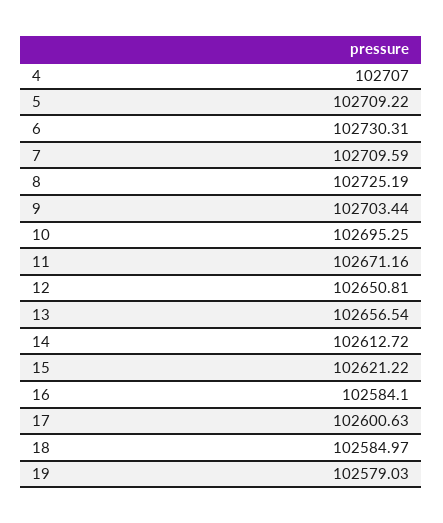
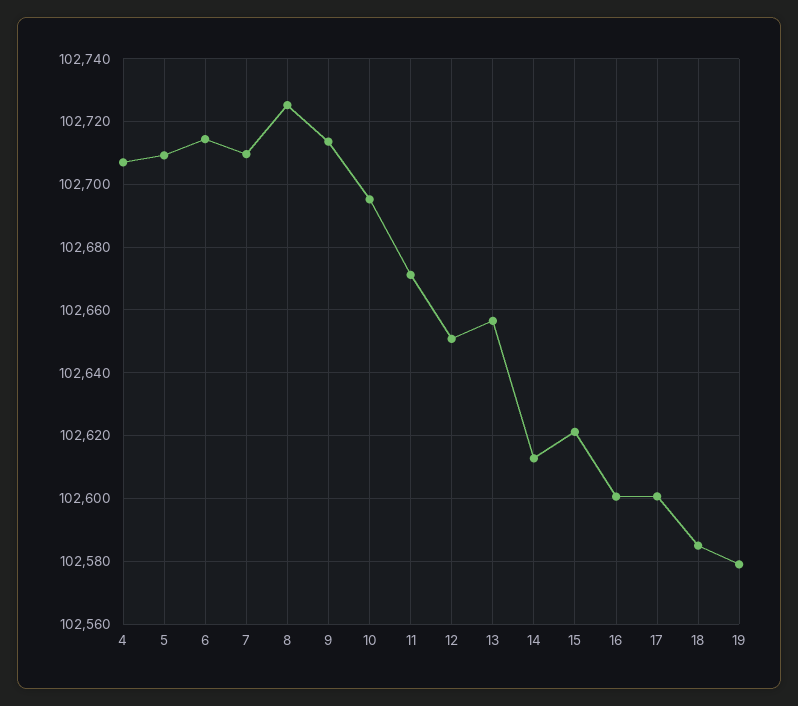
6: 102730.31 -> 102714
9: 102703.44 -> 102714
16: 102584.1 -> 102600

